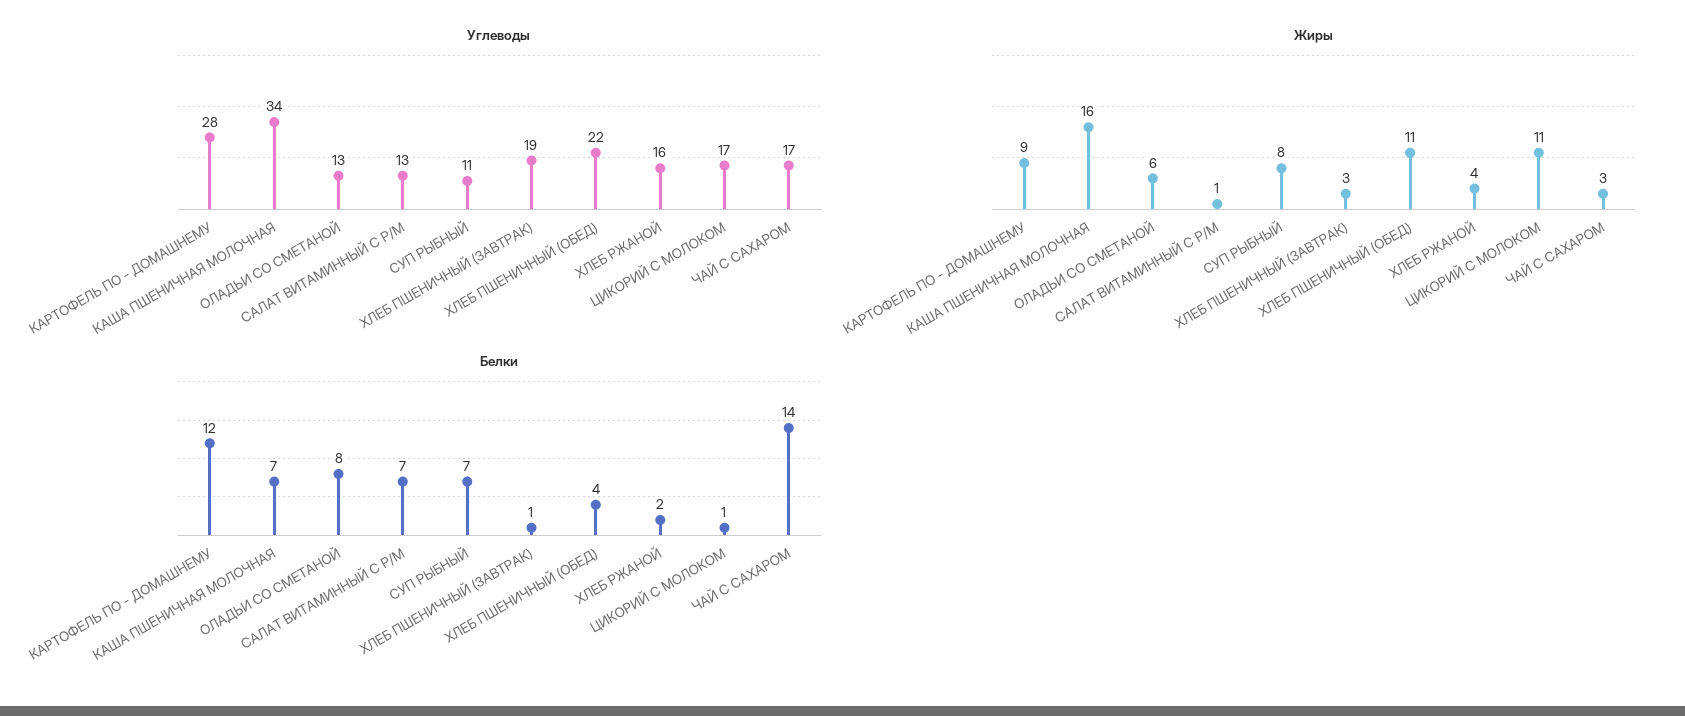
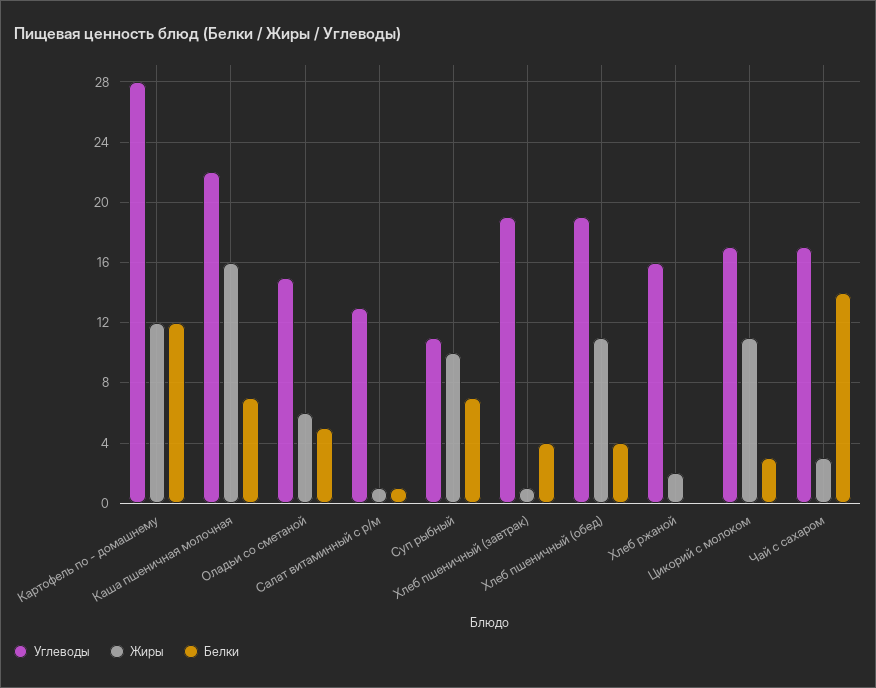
Углеводы, КАША ПШЕНИЧНАЯ МОЛОЧНАЯ: 34 -> 22
Углеводы, ОЛАДЬИ СО СМЕТАНОЙ: 13 -> 15
Углеводы, ХЛЕБ ПШЕНИЧНЫЙ (ОБЕД): 22 -> 19
Жиры, КАРТОФЕЛЬ ПО - ДОМАШНЕМУ: 9 -> 12
Жиры, СУП РЫБНЫЙ: 8 -> 10
Жиры, ХЛЕБ ПШЕНИЧНЫЙ (ЗАВТРАК): 3 -> 1
Жиры, ХЛЕБ РЖАНОЙ: 4 -> 2
Белки, ОЛАДЬИ СО СМЕТАНОЙ: 8 -> 5
Белки, САЛАТ ВИТАМИННЫЙ С Р/М: 7 -> 1
Белки, ХЛЕБ ПШЕНИЧНЫЙ (ЗАВТРАК): 1 -> 4
Белки, ХЛЕБ РЖАНОЙ: 2 -> 0
Белки, ЦИКОРИЙ С МОЛОКОМ: 1 -> 3

